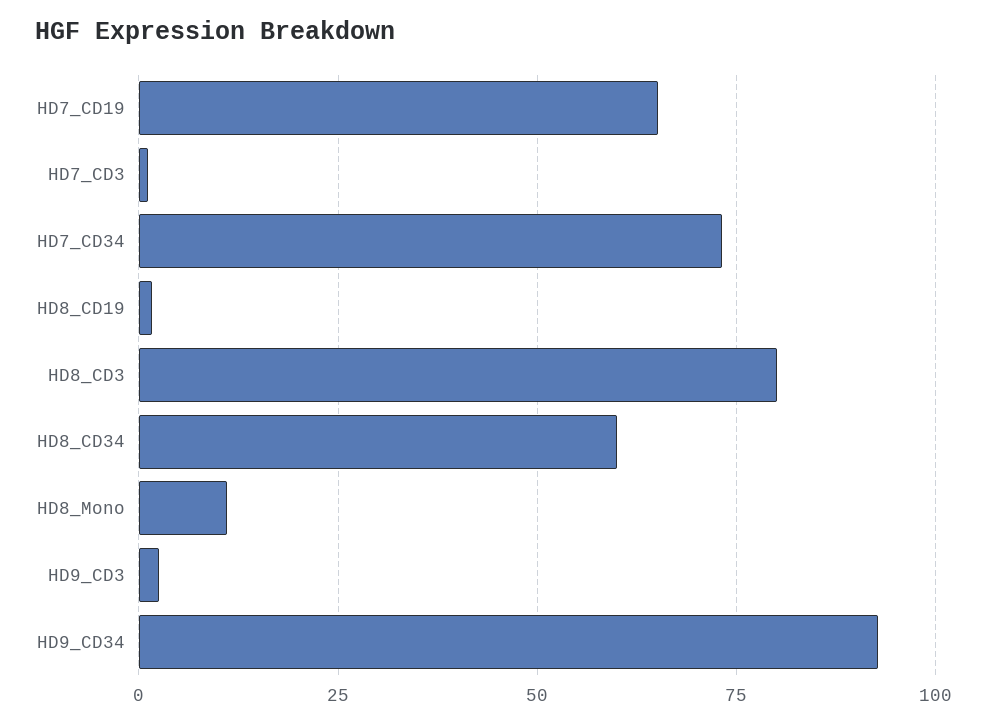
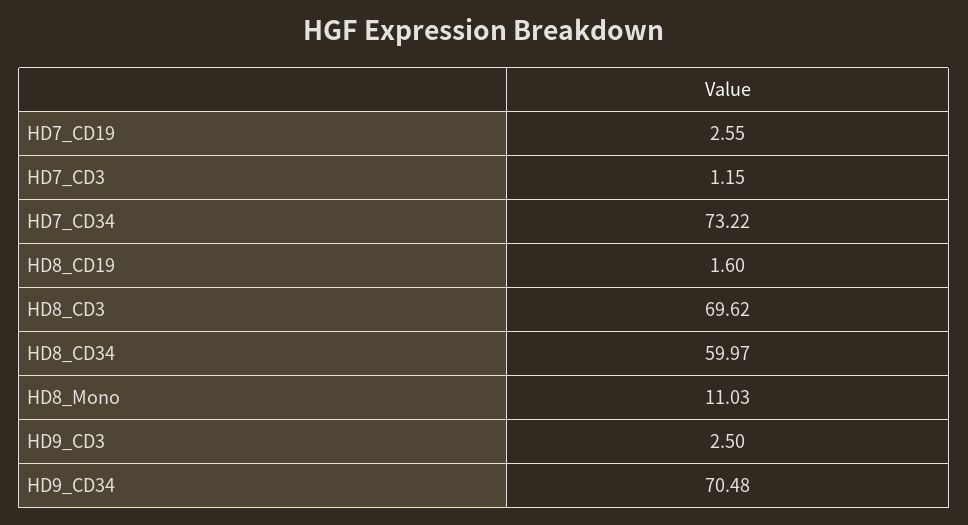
HD7_CD19: 65 -> 2.55
HD8_CD3: 80 -> 69.62
HD9_CD34: 92.5 -> 70.48

